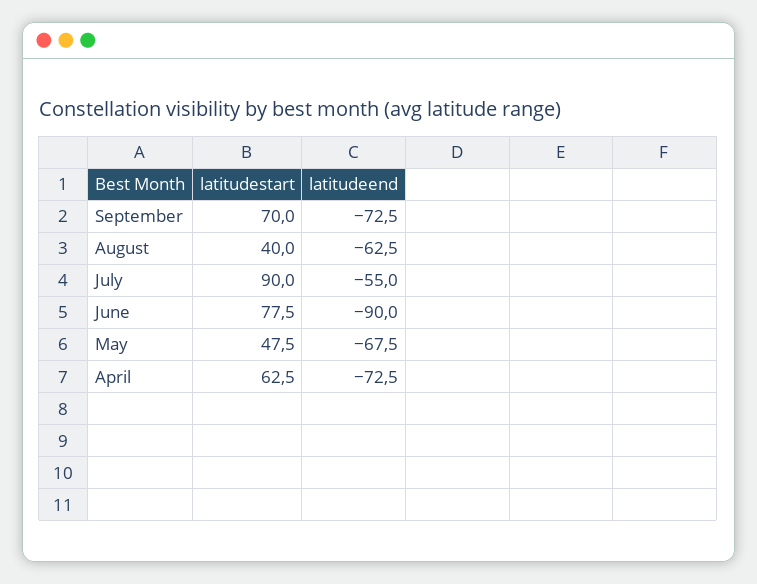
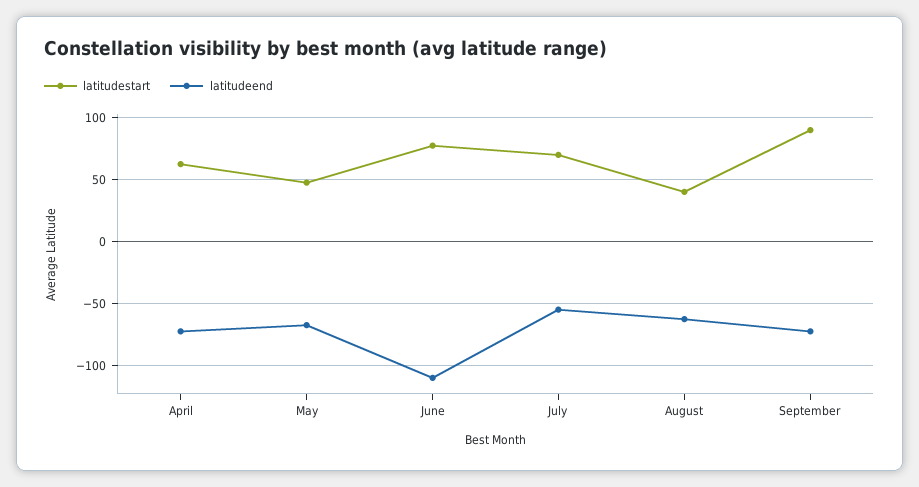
latitudestart, September: 70 -> 90
latitudestart, July: 90 -> 70
latitudeend, June: -90 -> -110

